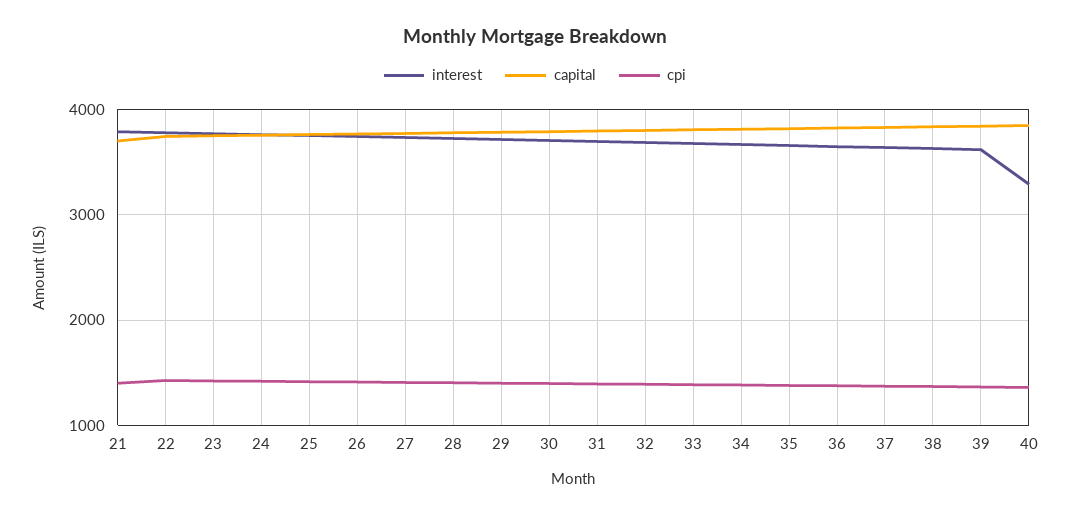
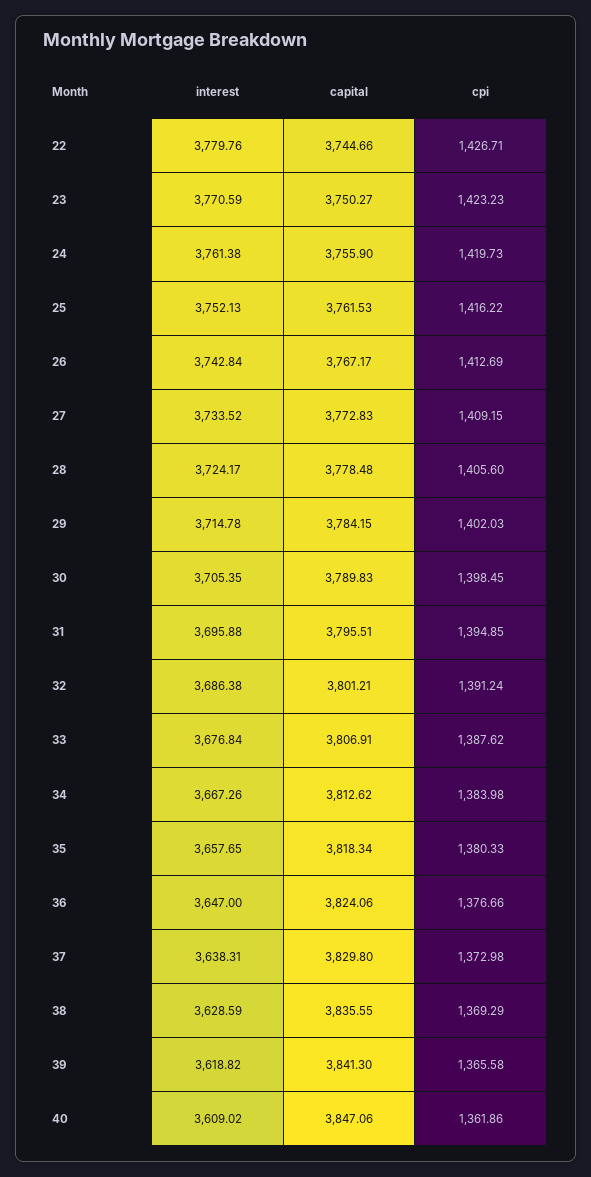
interest, 21: 3800 -> none
capital, 21: 3700 -> none
cpi, 21: 1400 -> none
interest, 40: 3300 -> 3609.02

